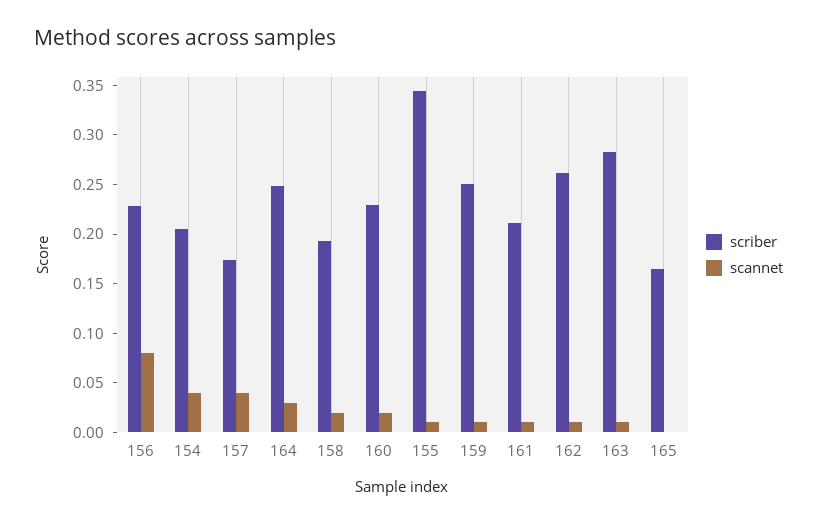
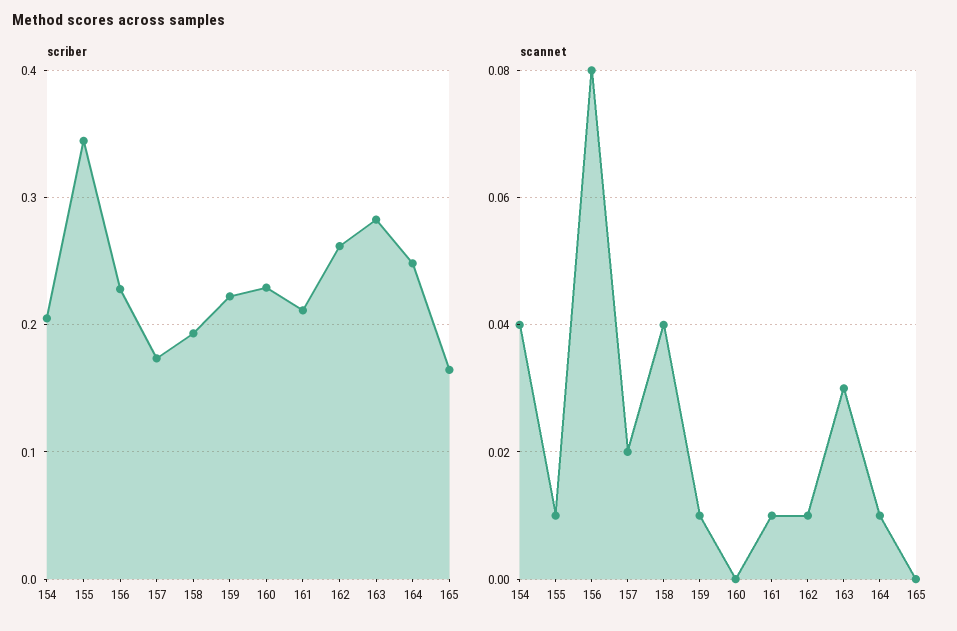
scannet, 157: 0.04 -> 0.02
scannet, 164: 0.03 -> 0.01
scannet, 158: 0.02 -> 0.04
scannet, 160: 0.02 -> 0
scriber, 159: 0.25 -> 0.22
scannet, 163: 0.01 -> 0.03

